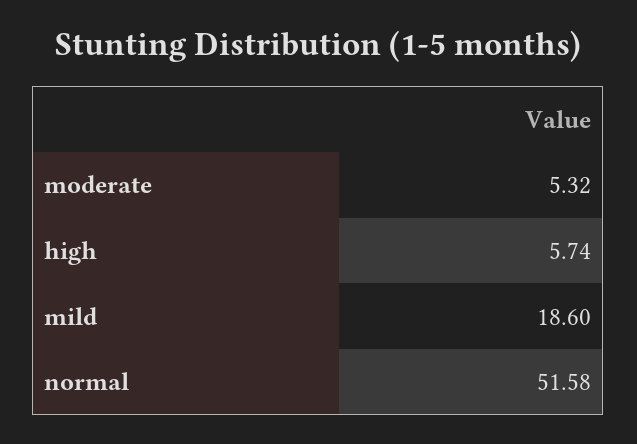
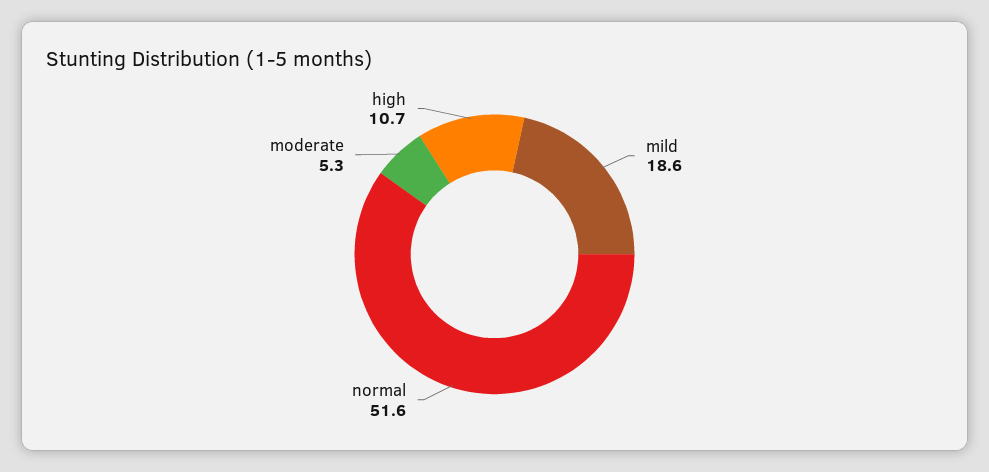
high: 5.74 -> 10.7

